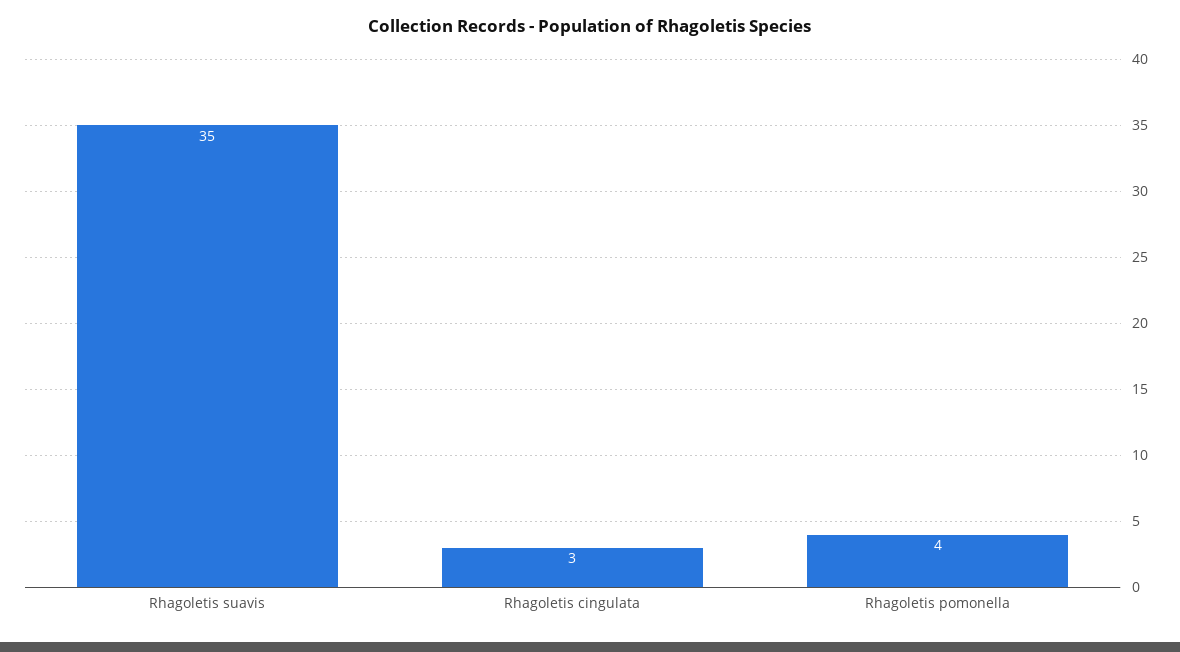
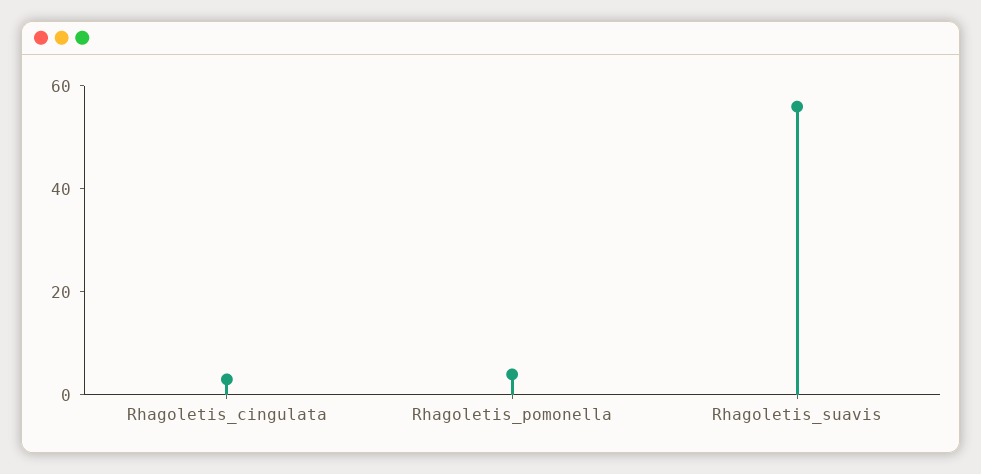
Rhagoletis suavis: 35 -> 55

